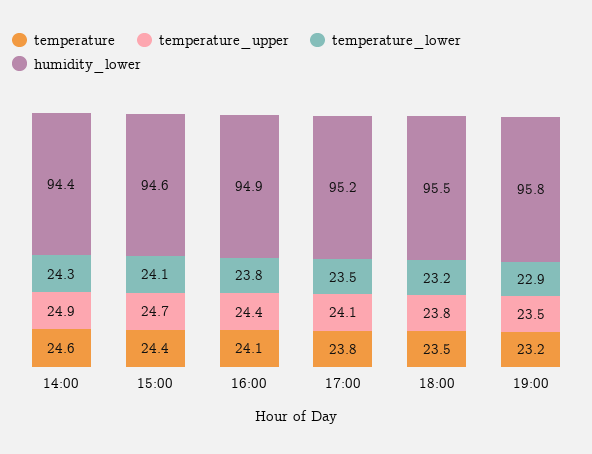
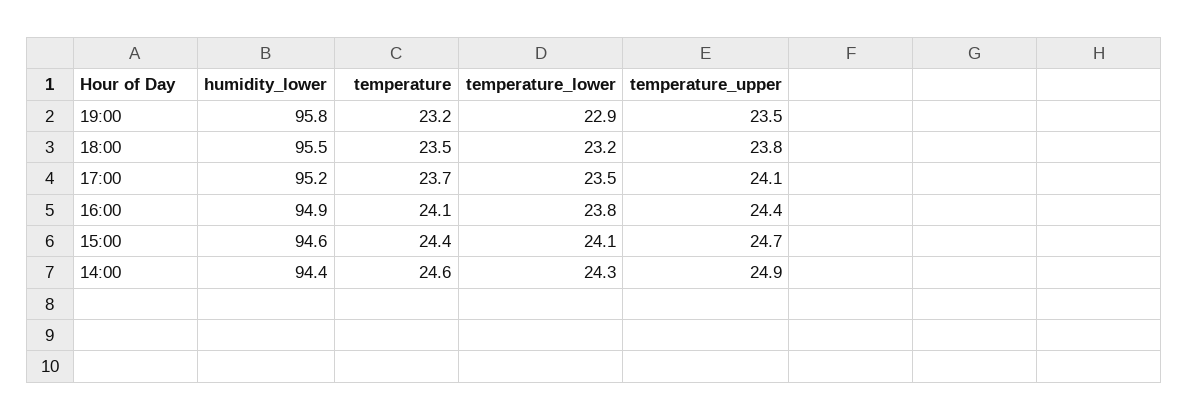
temperature, 17:00: 23.8 -> 23.7

